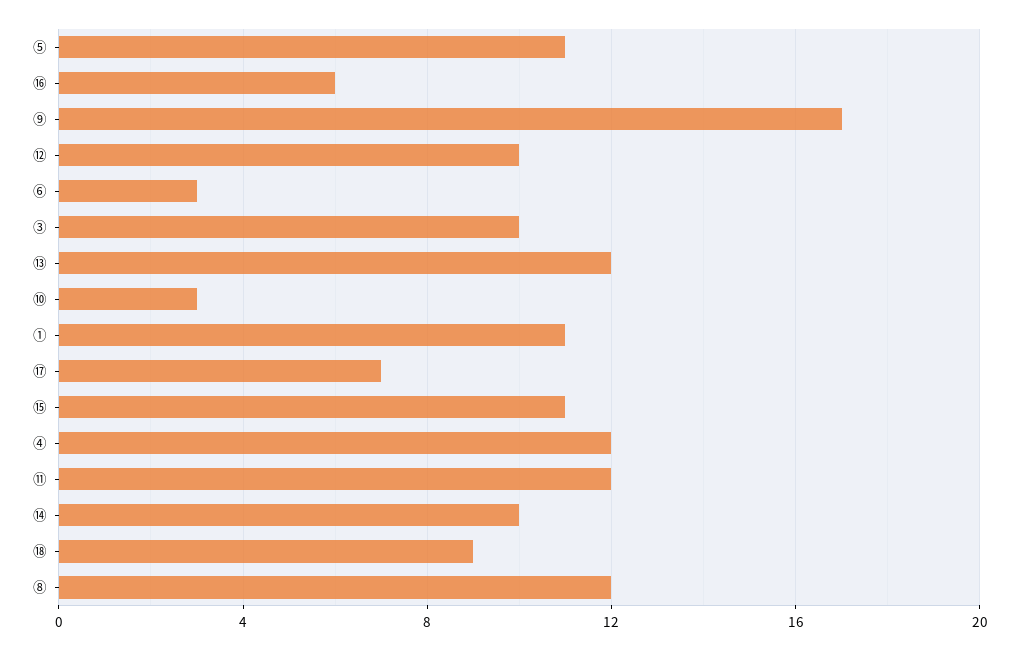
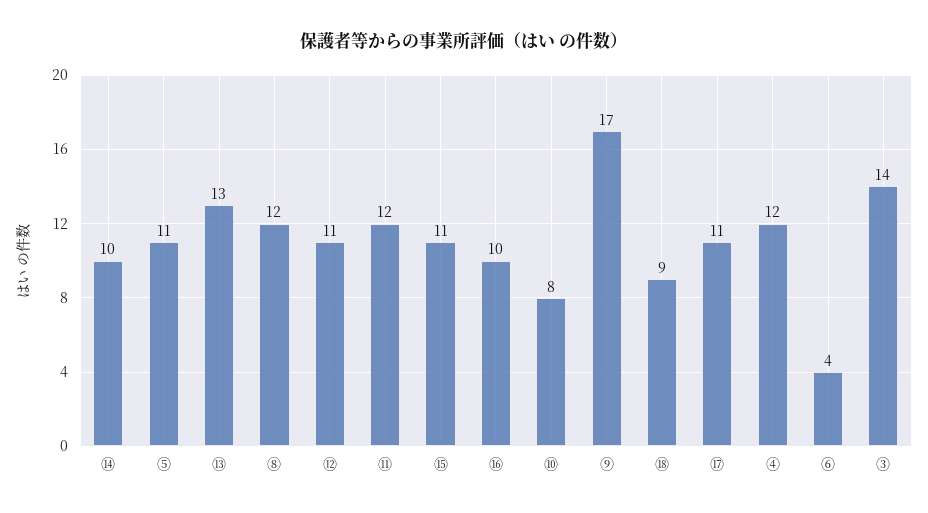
⑯: 6 -> 10
⑫: 10 -> 11
⑥: 3 -> 4
③: 10 -> 14
⑬: 12 -> 13
⑩: 3 -> 8
①: 11 -> none
⑰: 7 -> 11

